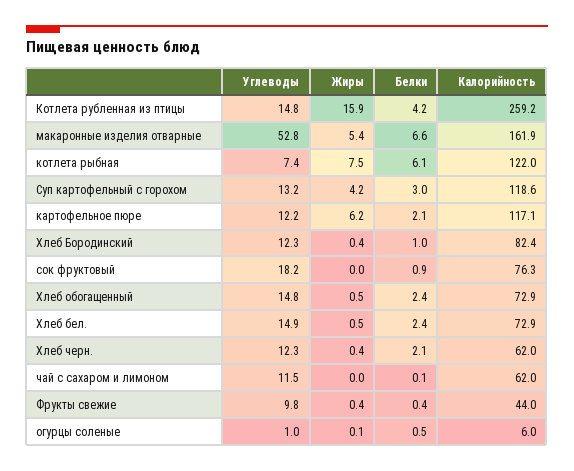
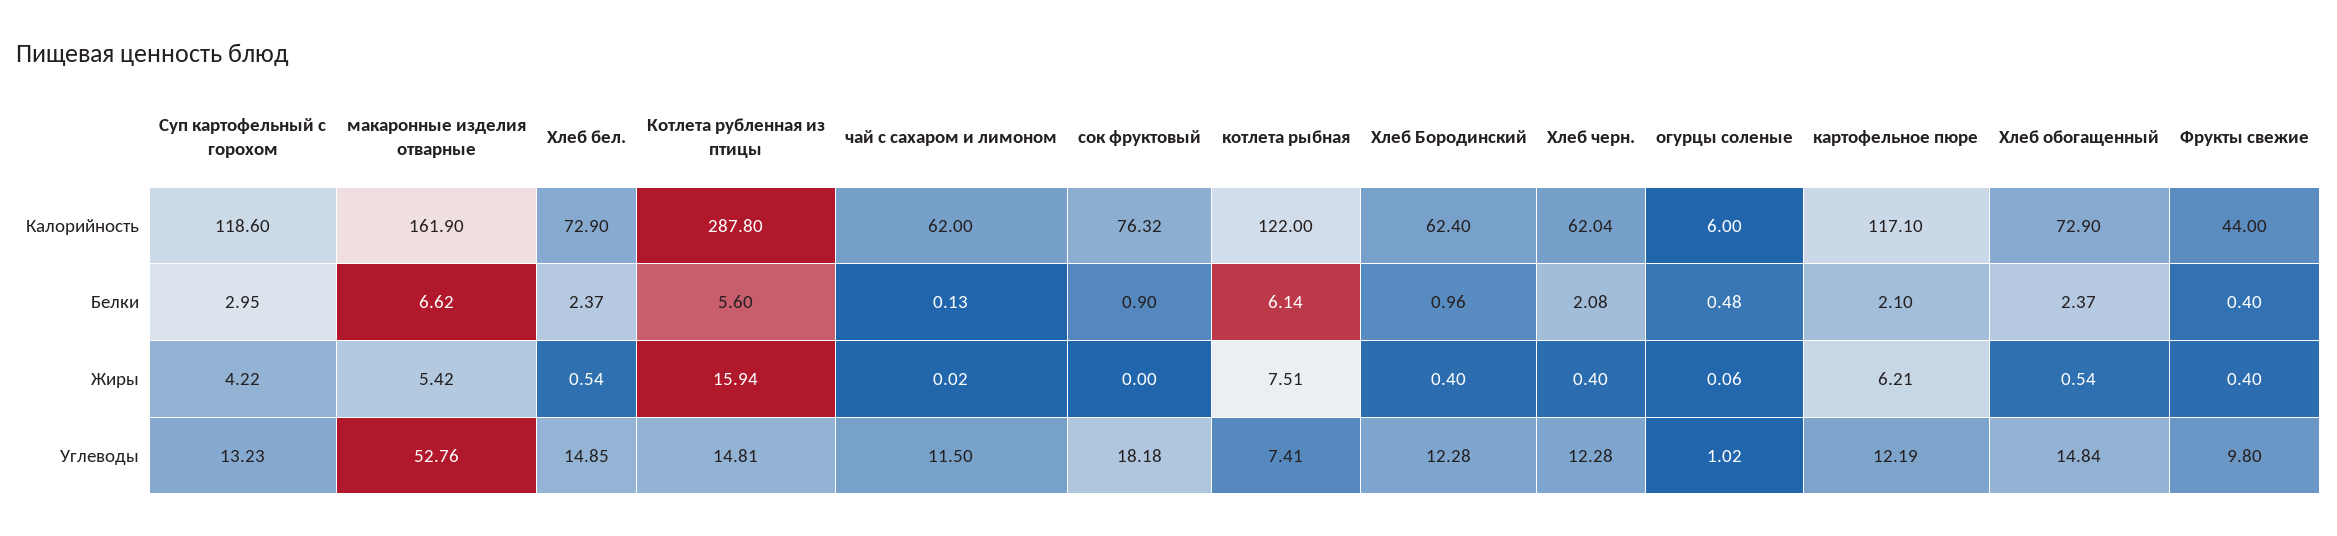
Белки, Котлета рубленная из птицы: 4.2 -> 5.6
Калорийность, Котлета рубленная из птицы: 259.2 -> 287.8
Калорийность, Хлеб Бородинский: 82.4 -> 62.4

